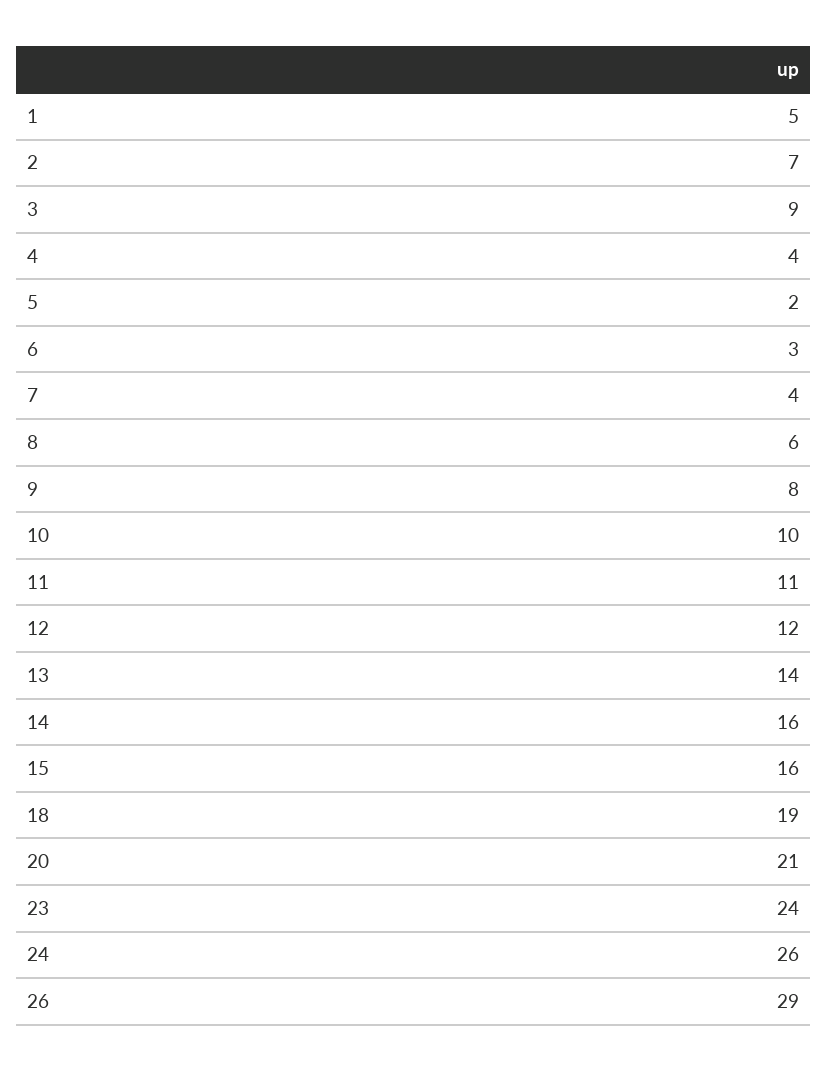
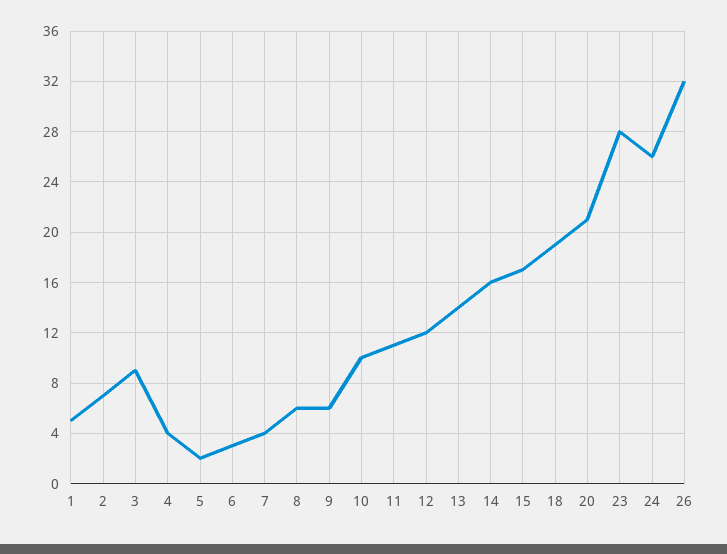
9: 8 -> 6
15: 16 -> 17
23: 24 -> 28
26: 29 -> 32

